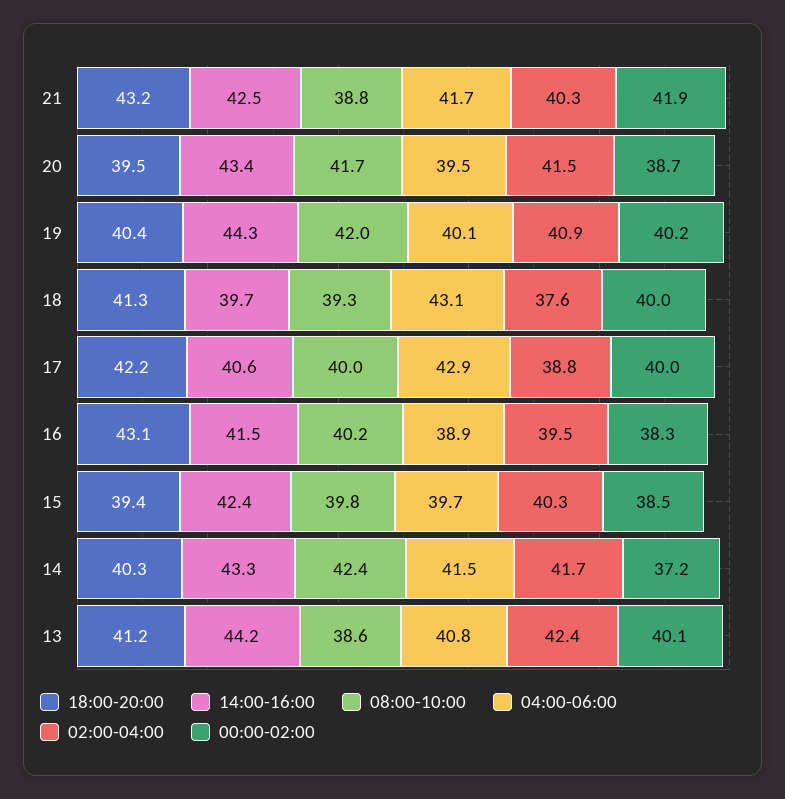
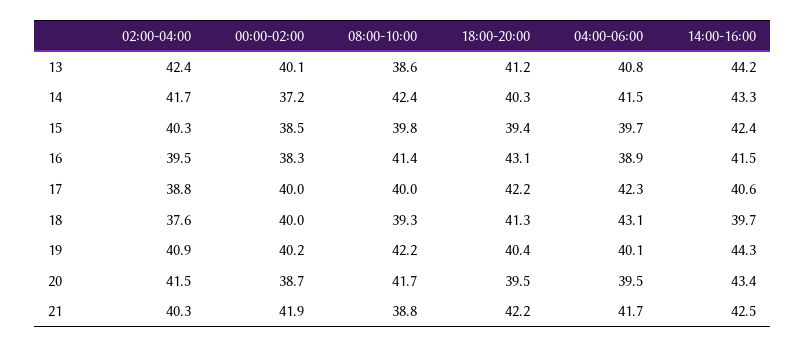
18:00-20:00, 21: 43.2 -> 42.2
08:00-10:00, 19: 42 -> 42.2
04:00-06:00, 17: 42.9 -> 42.3
08:00-10:00, 16: 40.2 -> 41.4

